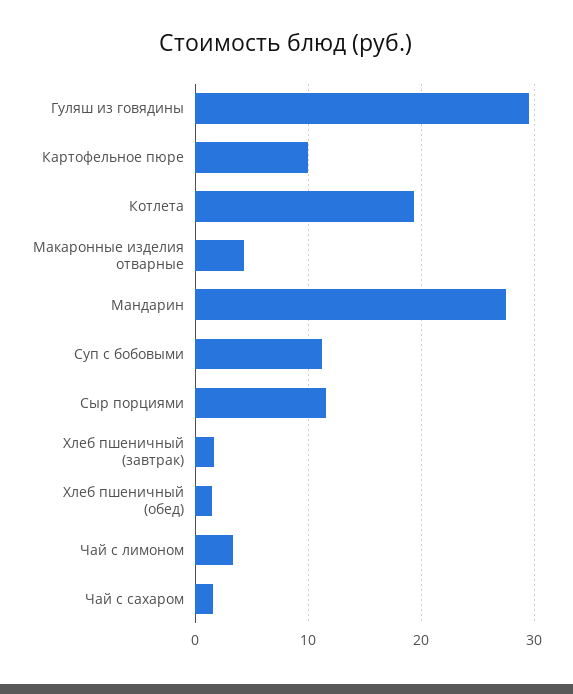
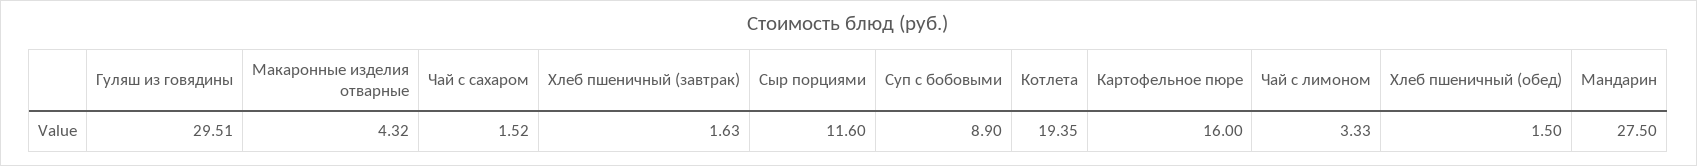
Картофельное пюре: 10 -> 16
Суп с бобовыми: 11 -> 8.9

